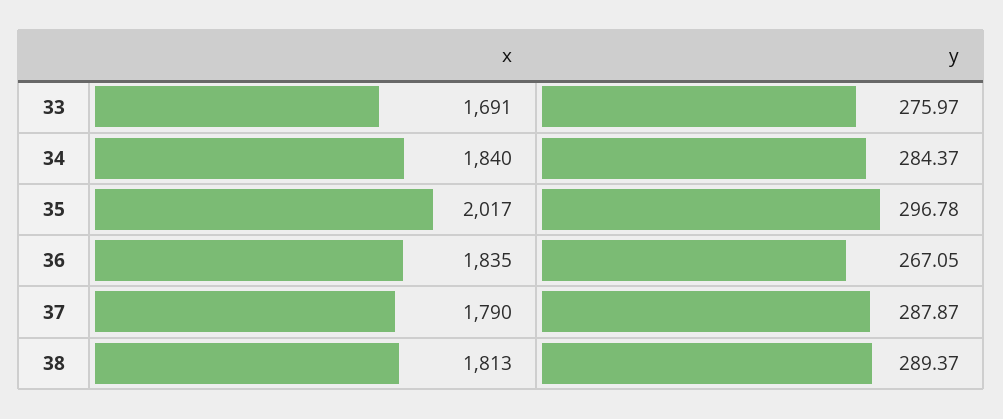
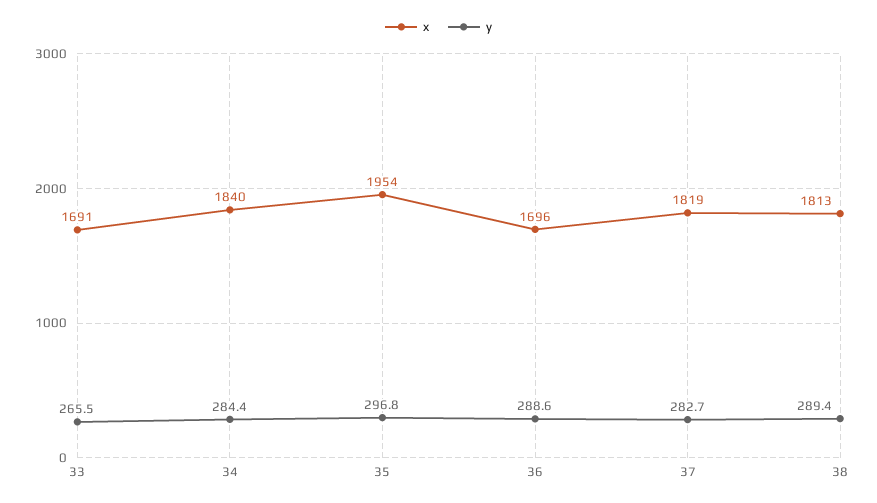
y, 33: 275.97 -> 265.5
x, 35: 2017 -> 1954
x, 36: 1835 -> 1696
y, 36: 267.05 -> 288.6
x, 37: 1790 -> 1819
y, 37: 287.87 -> 282.7

